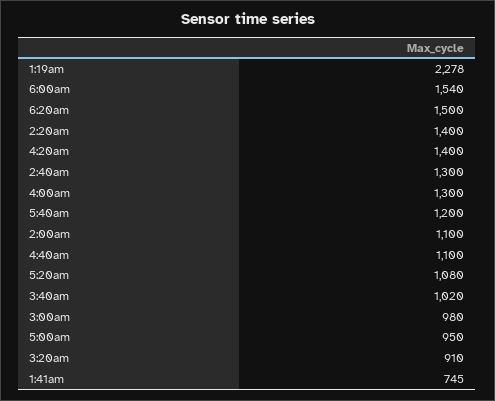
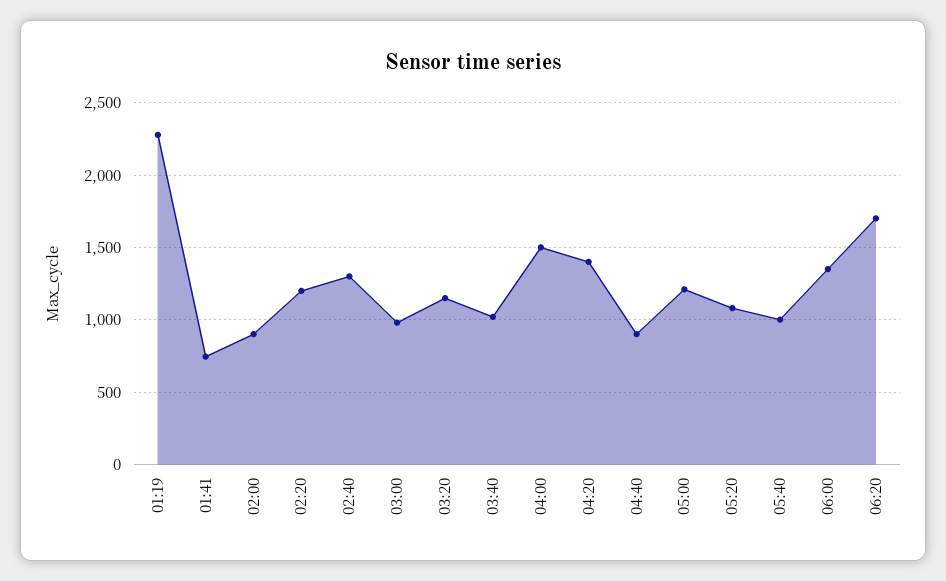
6:00am: 1540 -> 1350
6:20am: 1500 -> 1700
2:20am: 1400 -> 1200
4:00am: 1300 -> 1500
5:40am: 1200 -> 1000
2:00am: 1100 -> 900
4:40am: 1100 -> 900
5:00am: 950 -> 1200
3:20am: 910 -> 1150

